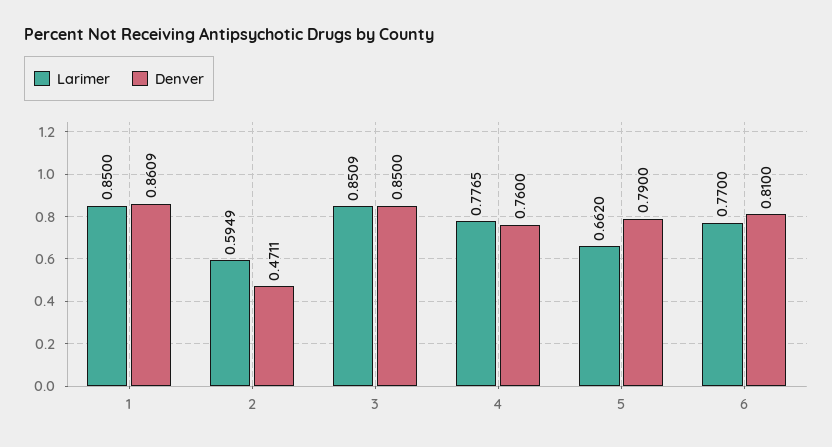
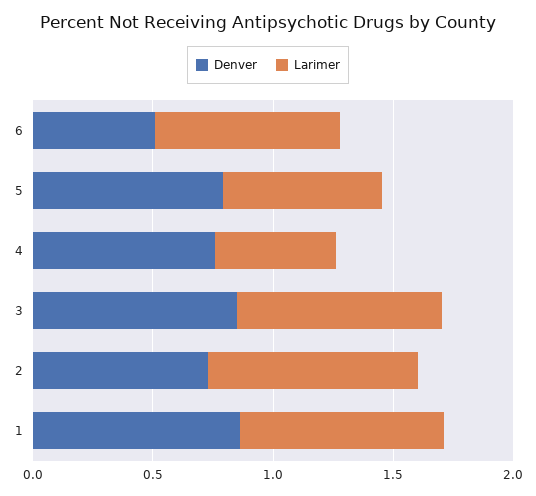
Larimer, 2: 0.5949 -> 0.9
Denver, 2: 0.4711 -> 0.7
Larimer, 4: 0.7765 -> 0.5
Denver, 6: 0.81 -> 0.5

